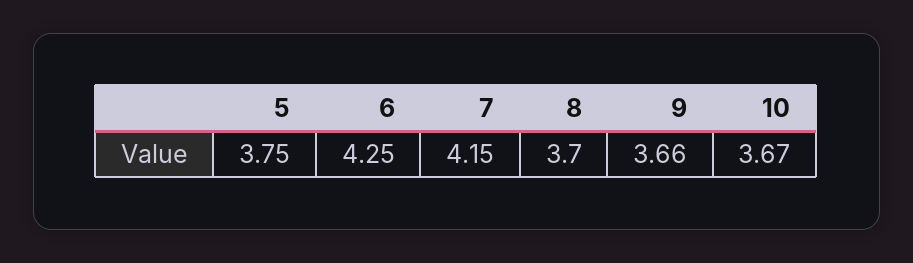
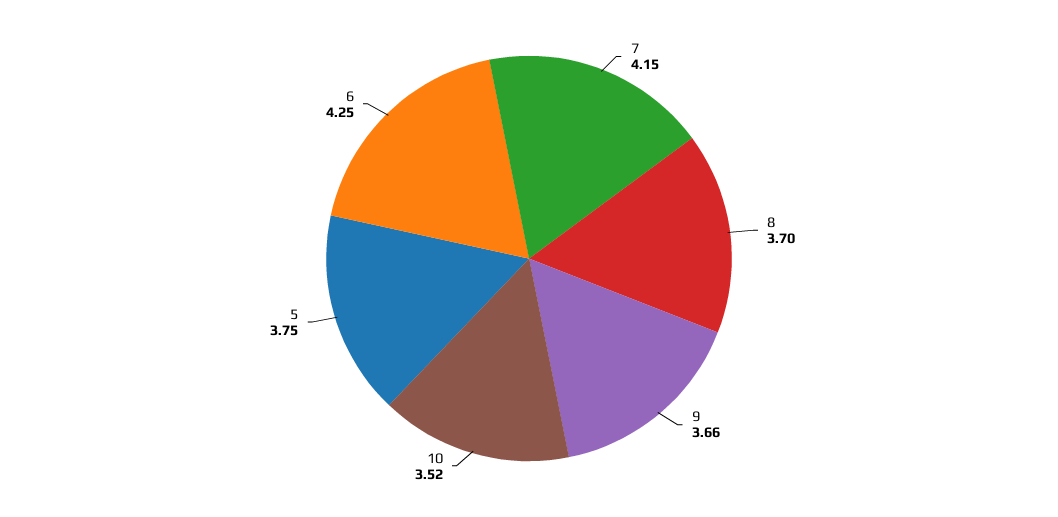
10: 3.67 -> 3.52

